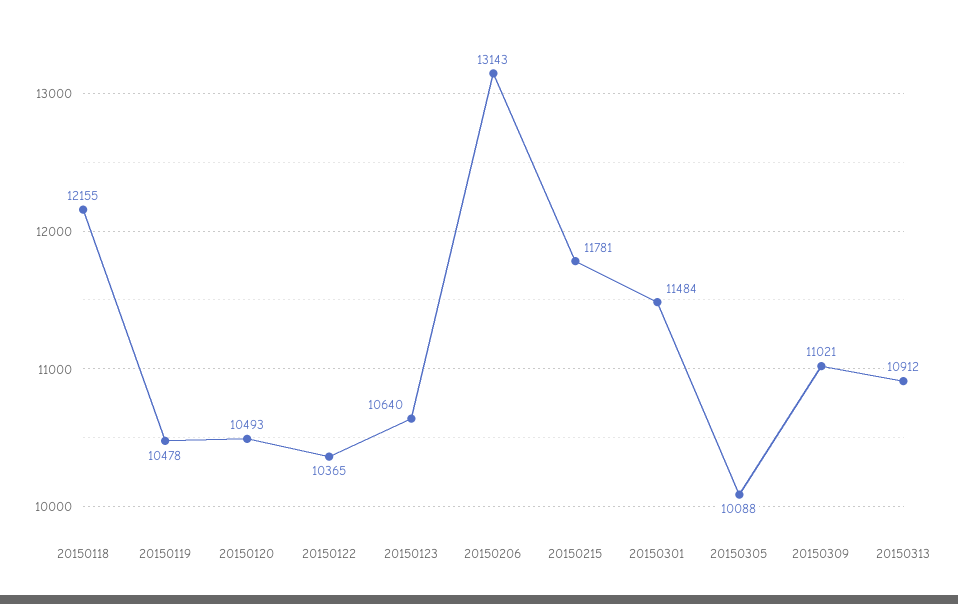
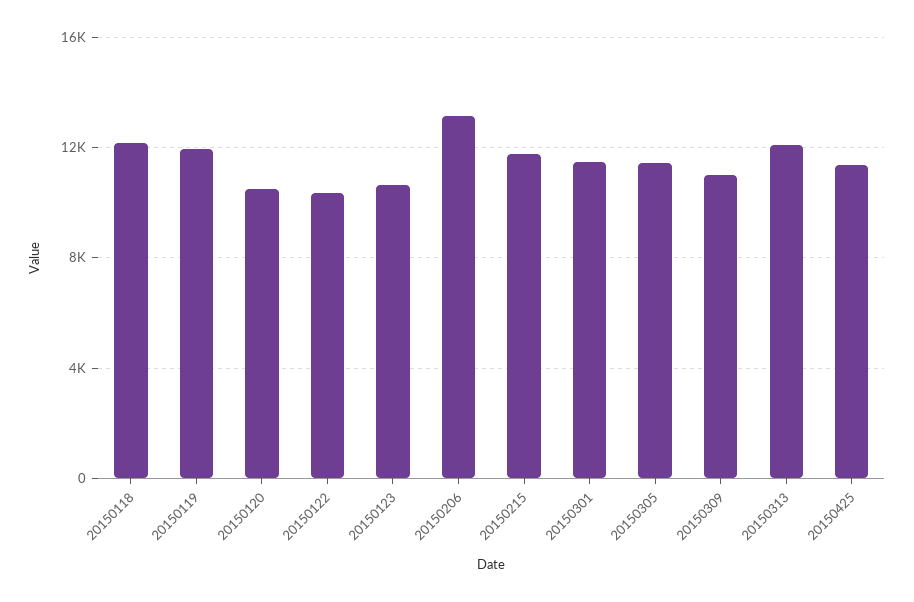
20150119: 10478 -> 12000
20150305: 10088 -> 11500
20150313: 10912 -> 12000
20150425: none -> 11500

